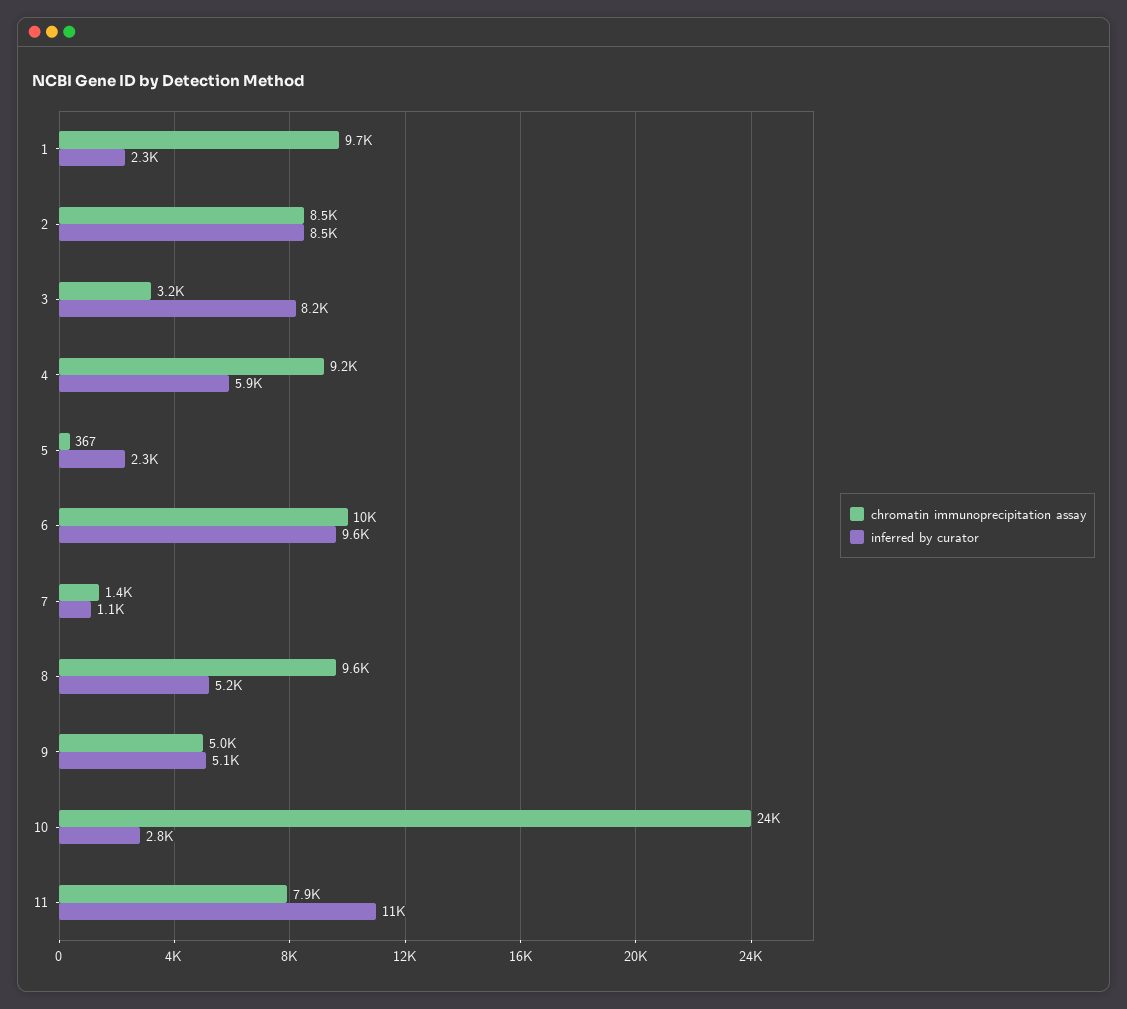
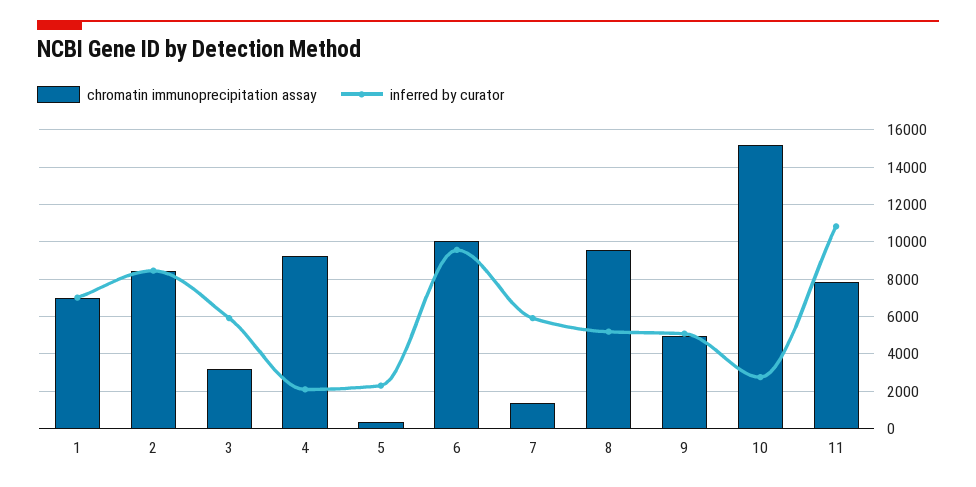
chromatin immunoprecipitation assay, 1: 9700 -> 7000
inferred by curator, 1: 2300 -> 7000
inferred by curator, 3: 8200 -> 6000
inferred by curator, 4: 5900 -> 2000
inferred by curator, 7: 1100 -> 6000
chromatin immunoprecipitation assay, 10: 24000 -> 15000

